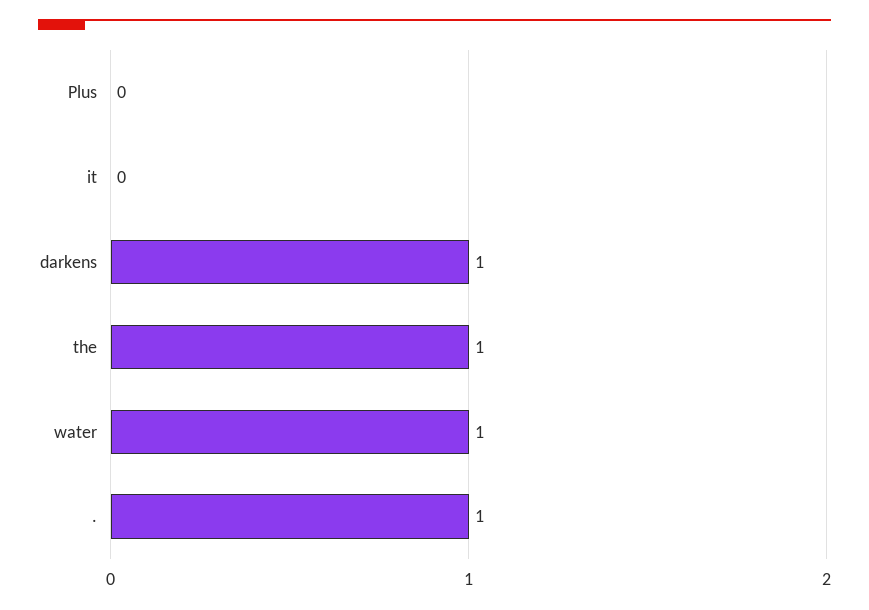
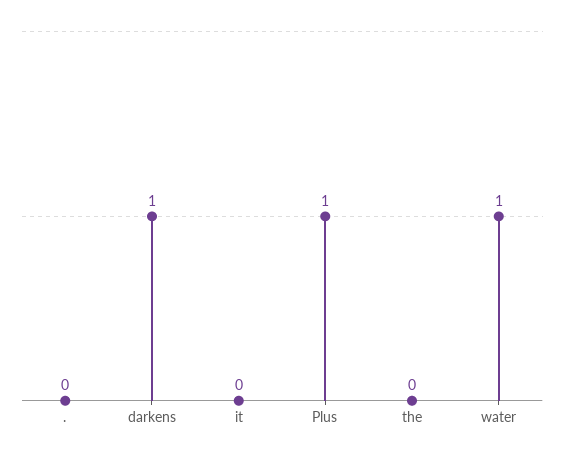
Plus: 0 -> 1
the: 1 -> 0
.: 1 -> 0

